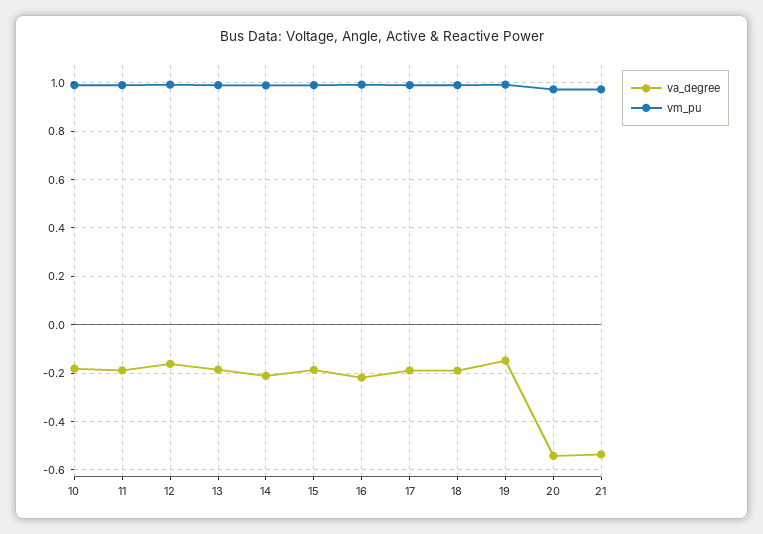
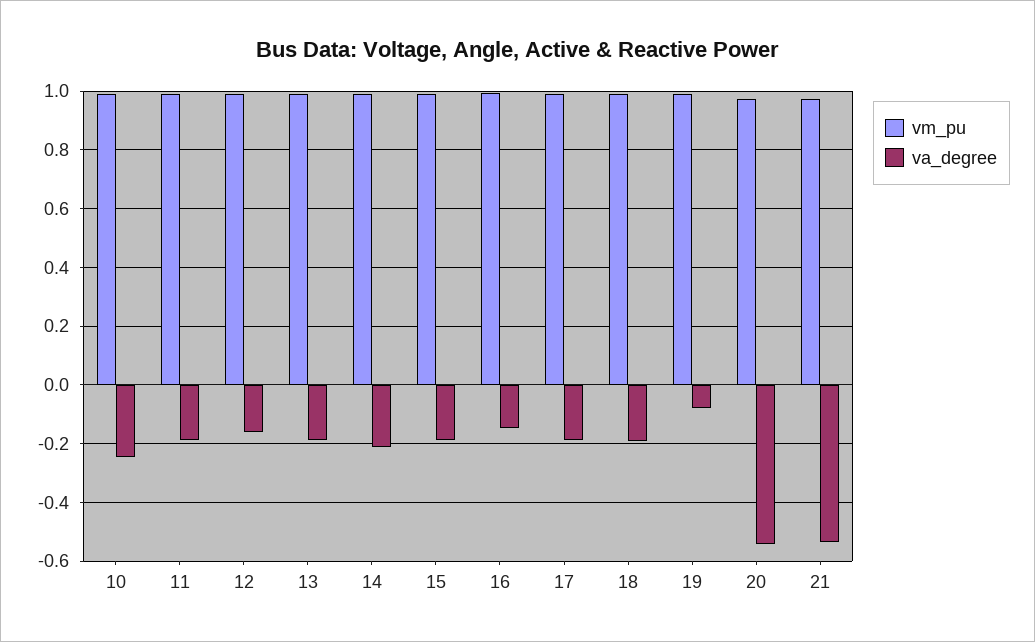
va_degree, 10: -0.175 -> -0.25
va_degree, 16: -0.225 -> -0.15
va_degree, 19: -0.15 -> -0.075

